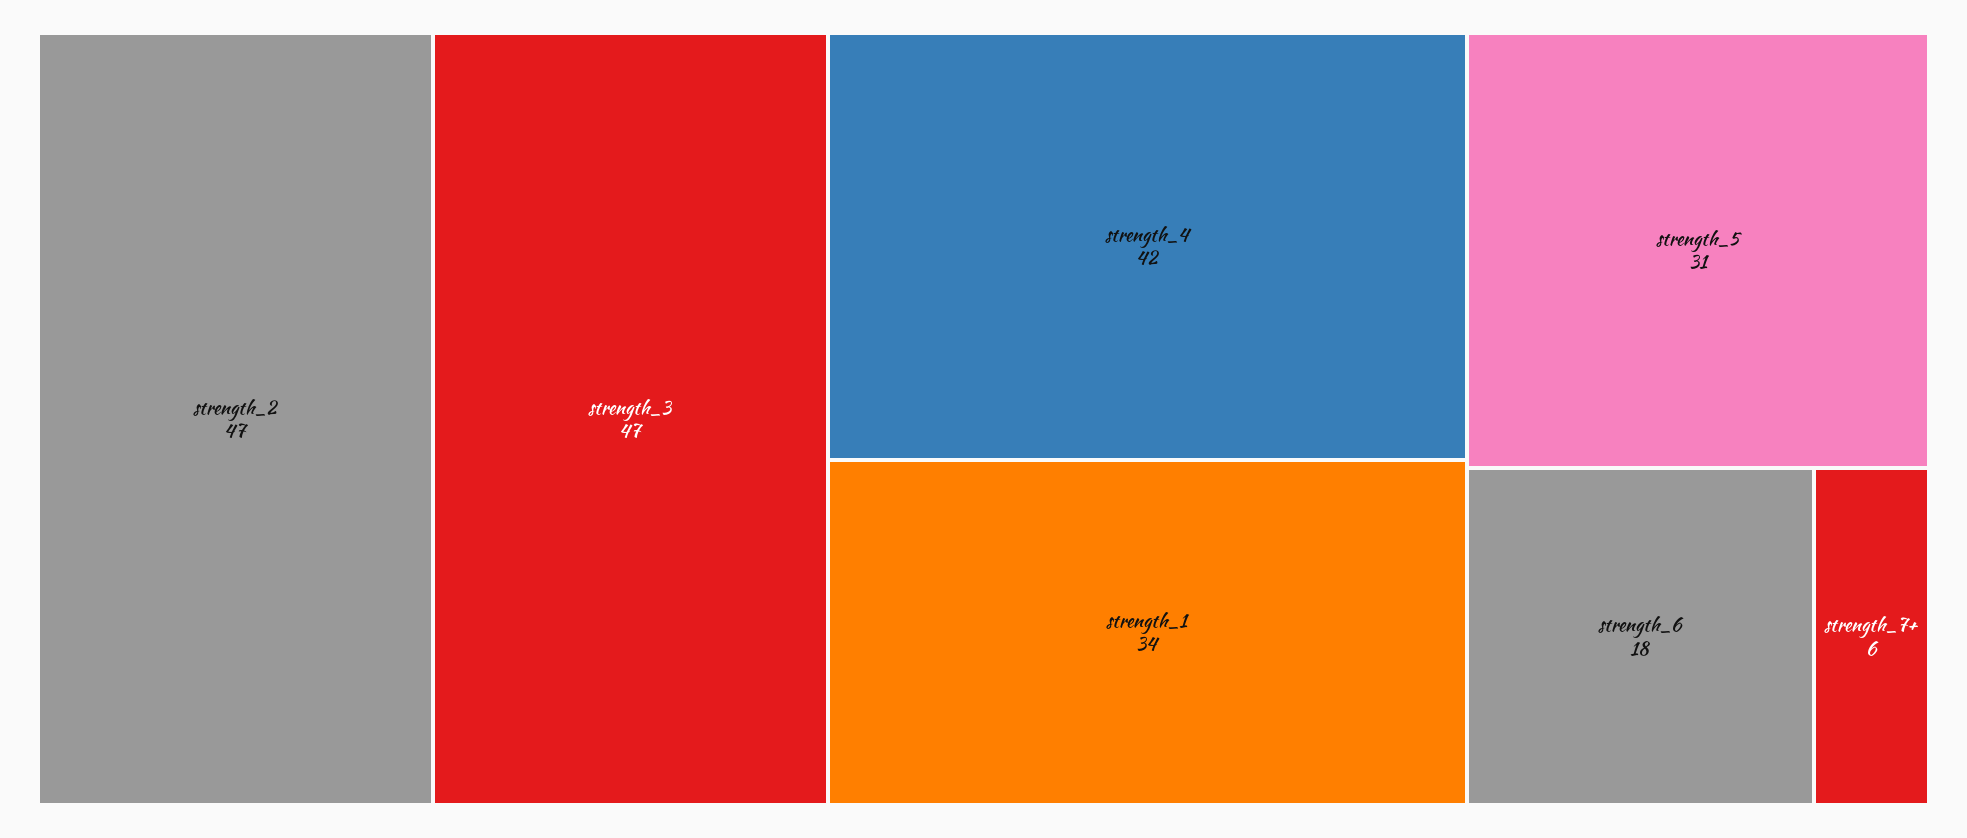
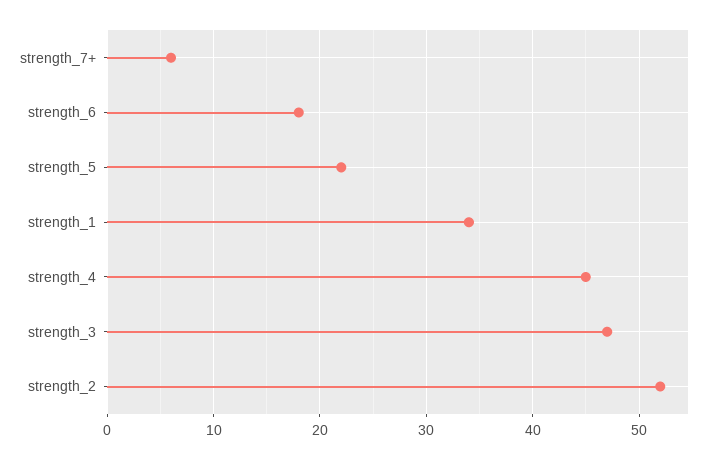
strength_2: 47 -> 52
strength_4: 42 -> 45
strength_5: 31 -> 22

